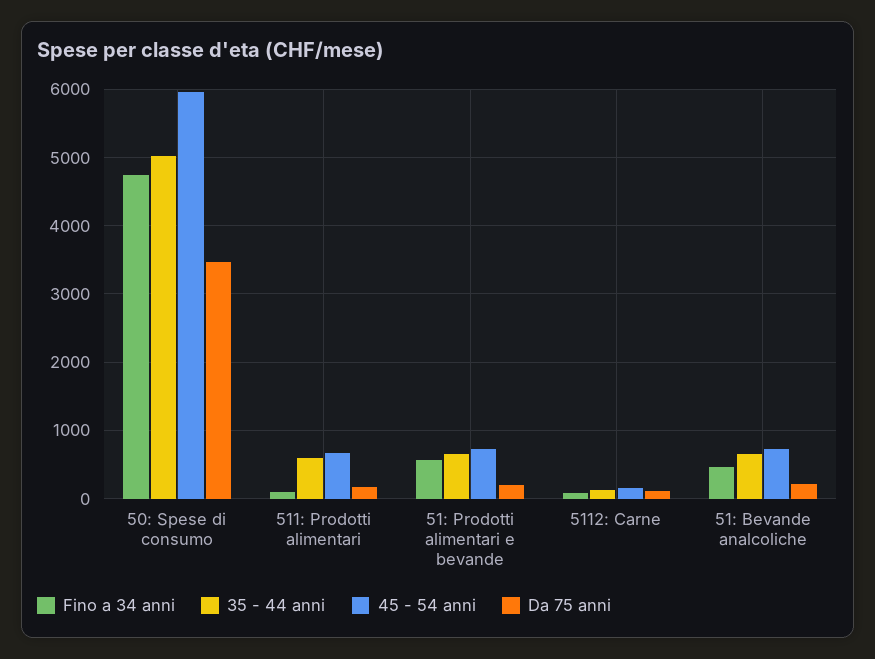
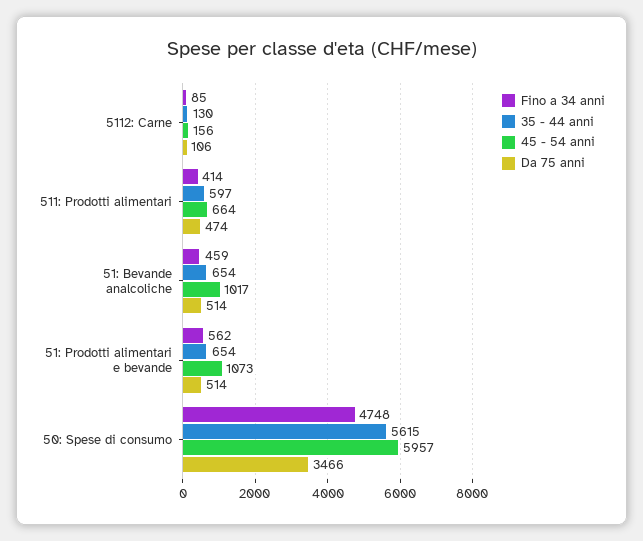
35 - 44 anni, 50: Spese di consumo: 5000 -> 5615
Fino a 34 anni, 511: Prodotti alimentari: 100 -> 414
Da 75 anni, 511: Prodotti alimentari: 200 -> 474
45 - 54 anni, 51: Prodotti alimentari e bevande: 700 -> 1073
Da 75 anni, 51: Prodotti alimentari e bevande: 200 -> 514
45 - 54 anni, 51: Bevande analcoliche: 700 -> 1017
Da 75 anni, 51: Bevande analcoliche: 200 -> 514

